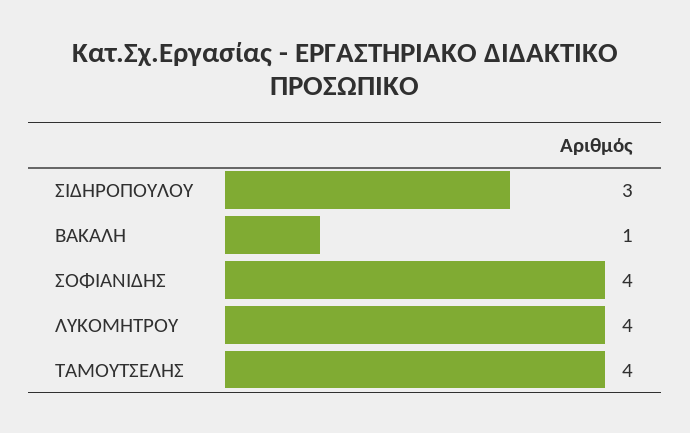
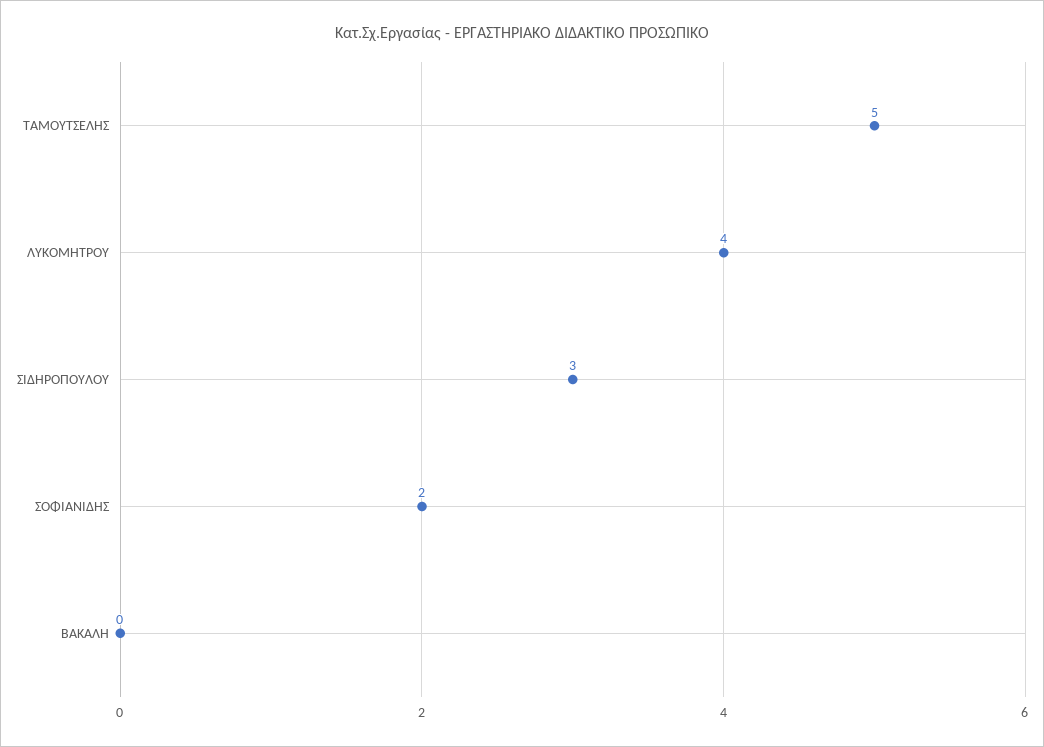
ΒΑΚΑΛΗ: 1 -> 0
ΣΟΦΙΑΝΙΔΗΣ: 4 -> 2
ΤΑΜΟΥΤΣΕΛΗΣ: 4 -> 5

